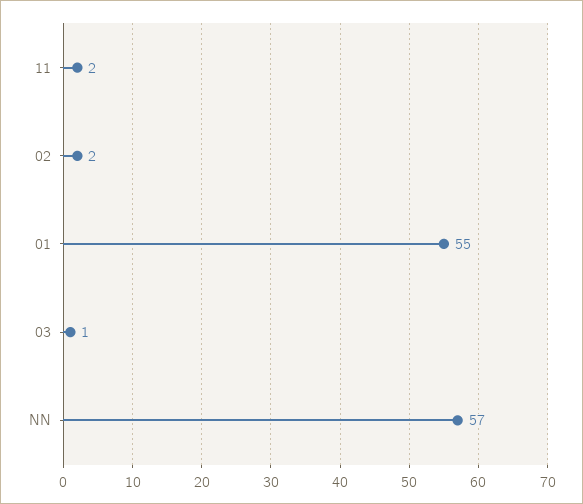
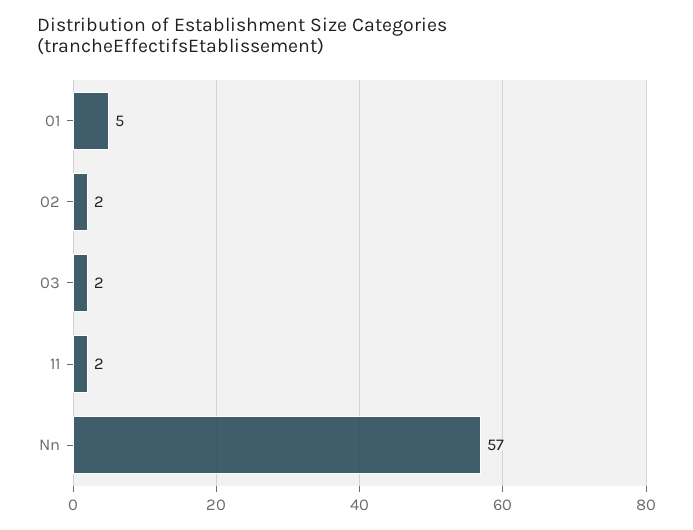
01: 55 -> 5
03: 1 -> 2

